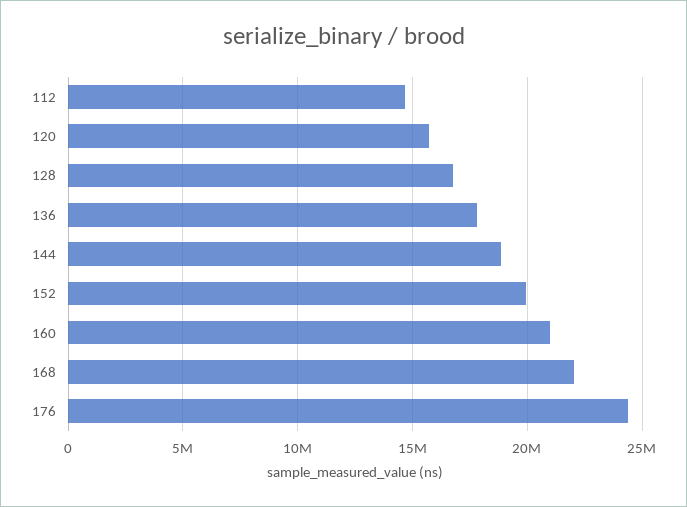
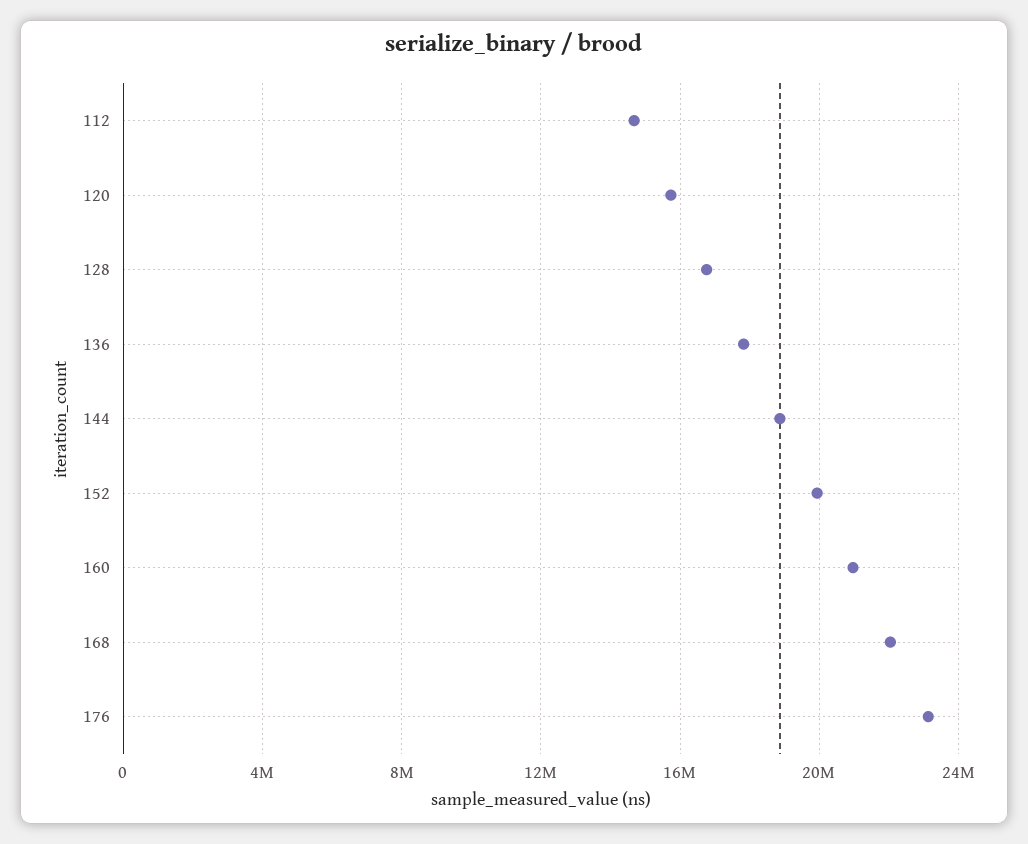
176: 24500000 -> 23000000

